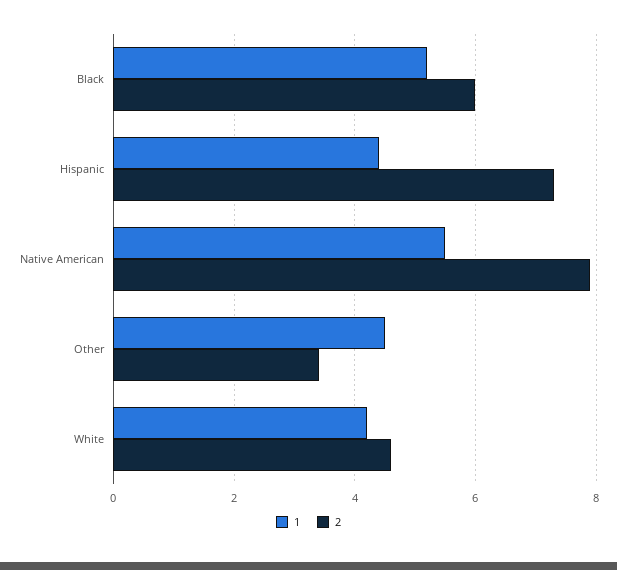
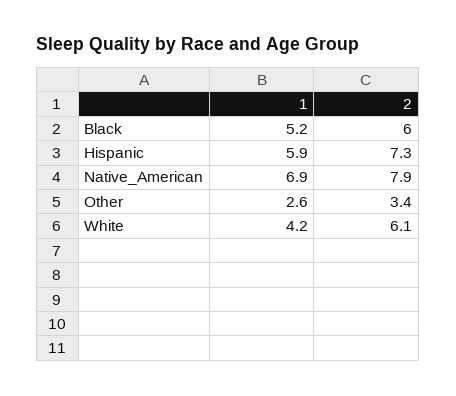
1, Hispanic: 4.5 -> 5.9
1, Native American: 5.5 -> 6.9
1, Other: 4.5 -> 2.6
2, White: 4.5 -> 6.1

